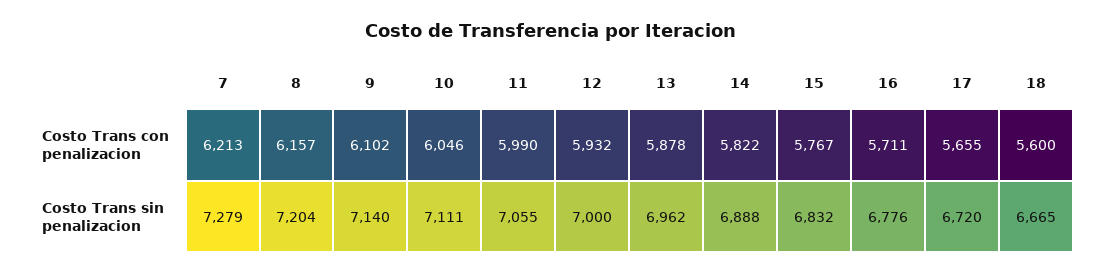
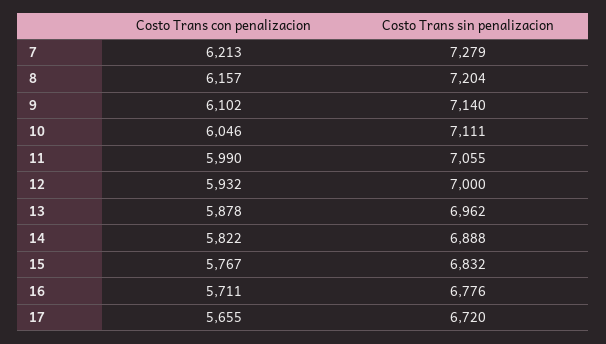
18, Costo Trans con penalizacion: 5600 -> none
18, Costo Trans sin penalizacion: 6665 -> none

